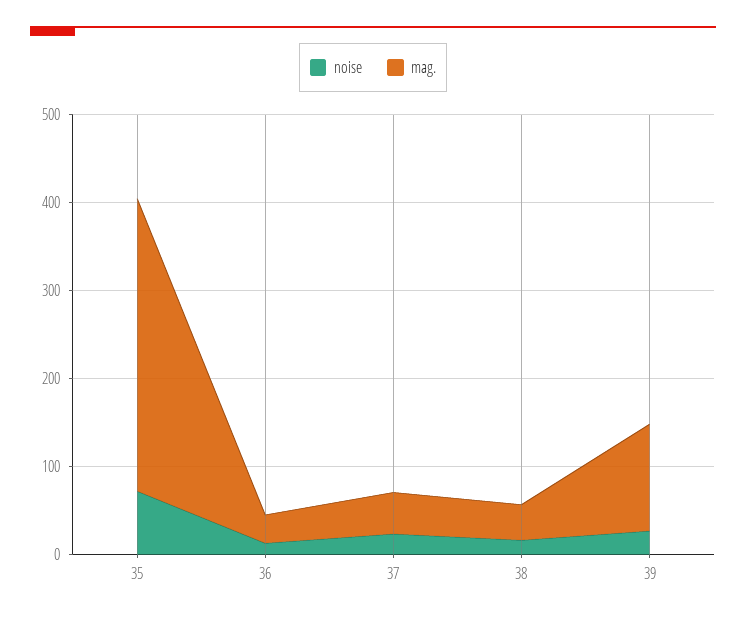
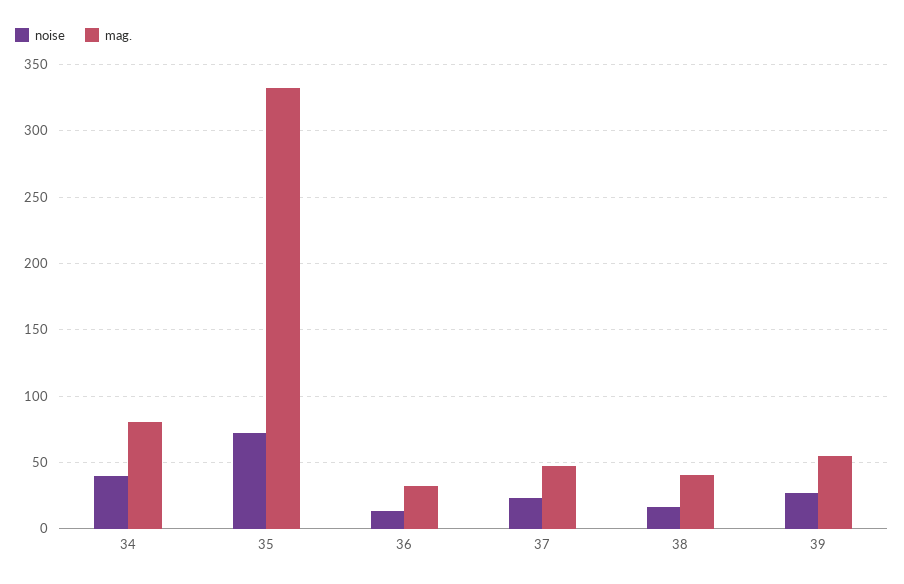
mag., 39: 120 -> 55
noise, 34: none -> 40
mag., 34: none -> 80

